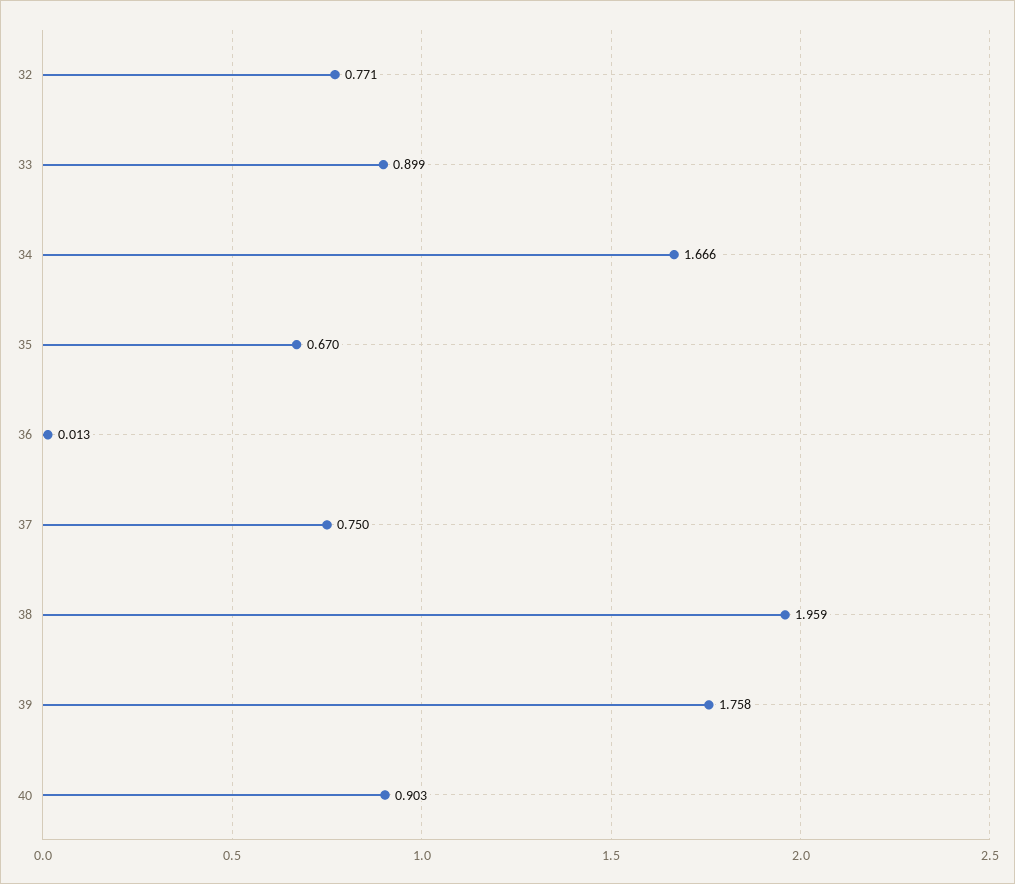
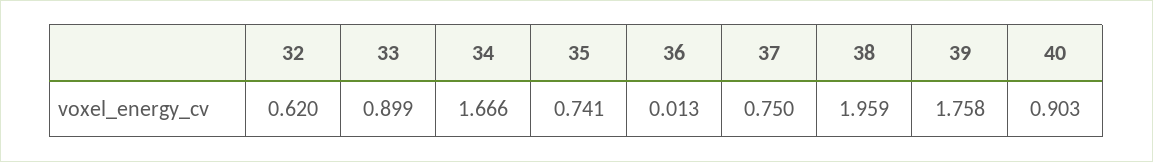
32: 0.771 -> 0.62
35: 0.67 -> 0.741

